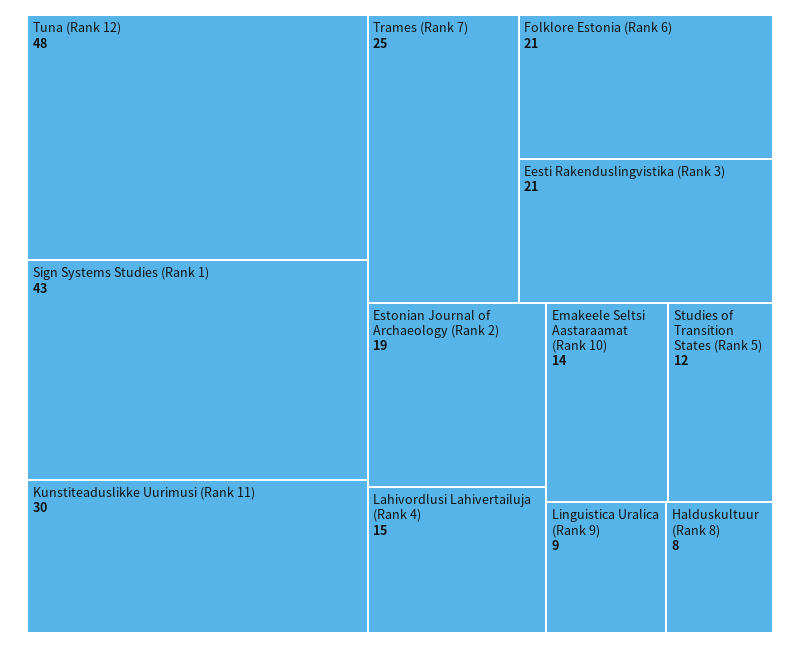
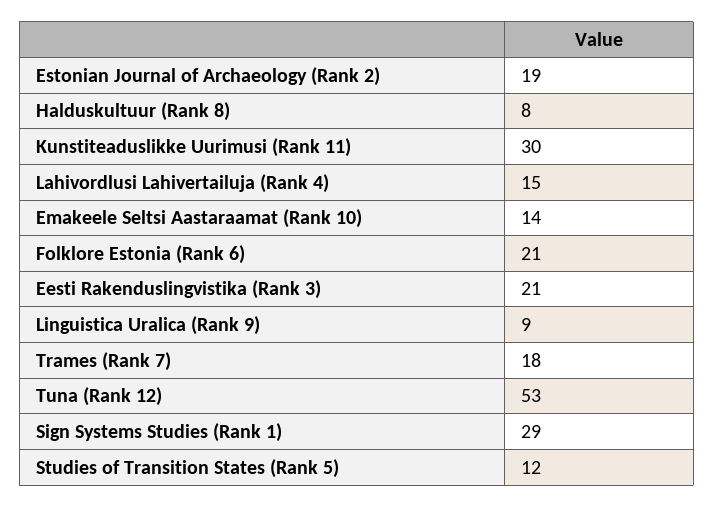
Tuna (Rank 12): 48 -> 53
Sign Systems Studies (Rank 1): 43 -> 29
Trames (Rank 7): 25 -> 18

